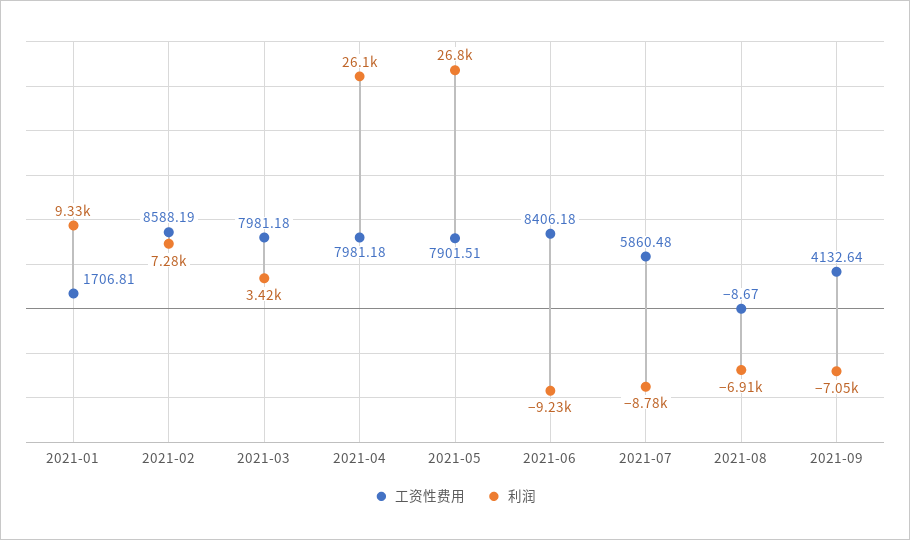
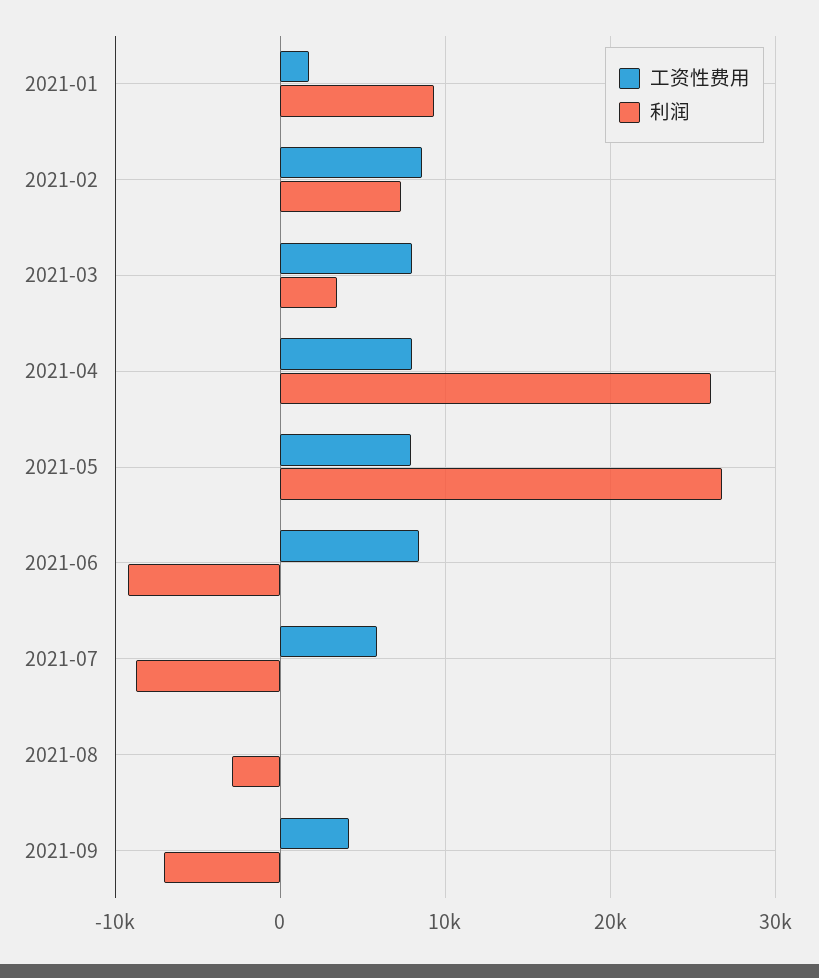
利润, 2021-08: -6910 -> -3000

